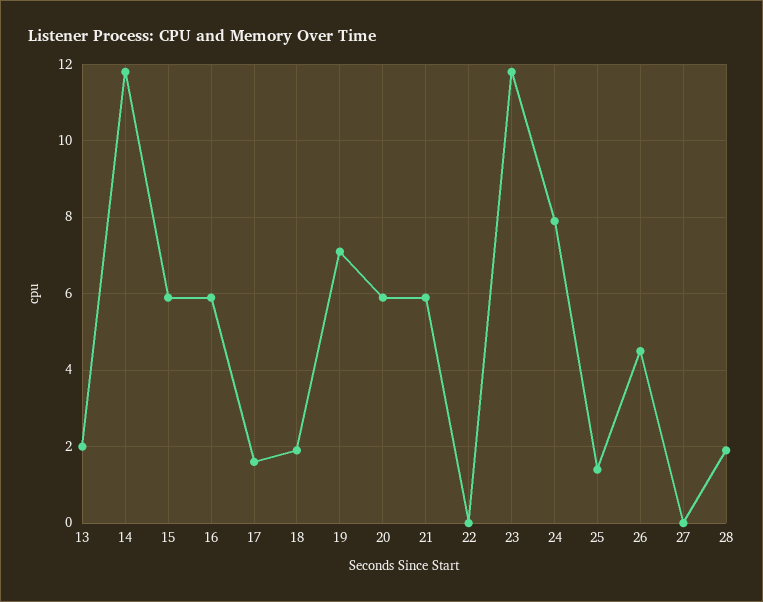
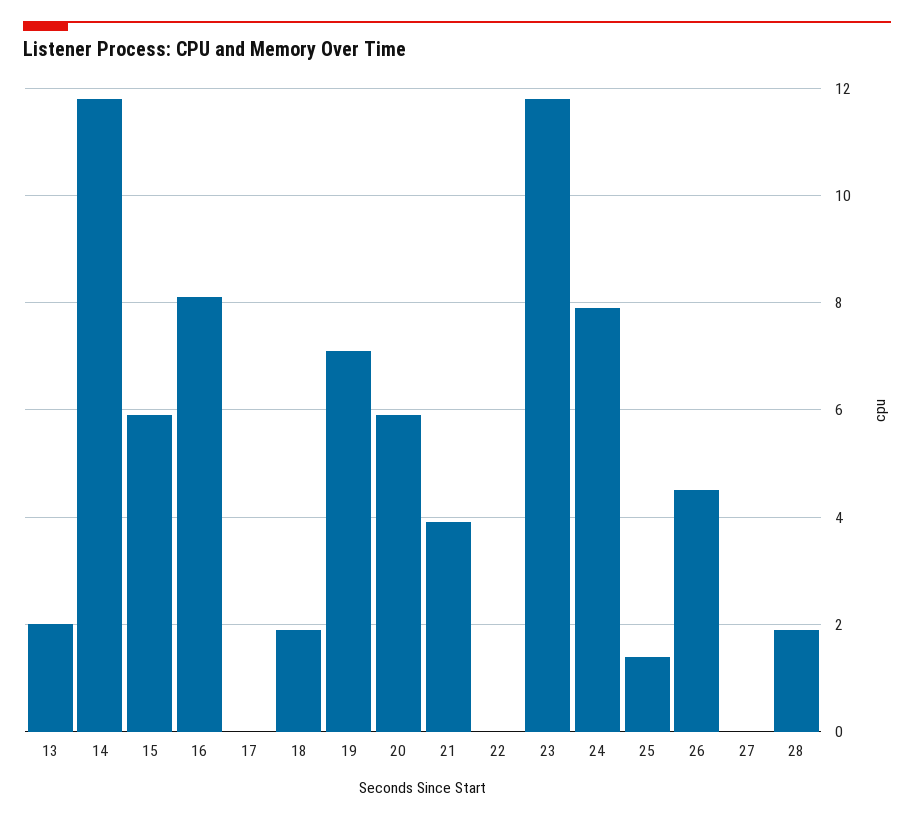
16: 6 -> 8
17: 1.5 -> 0
21: 6 -> 4

